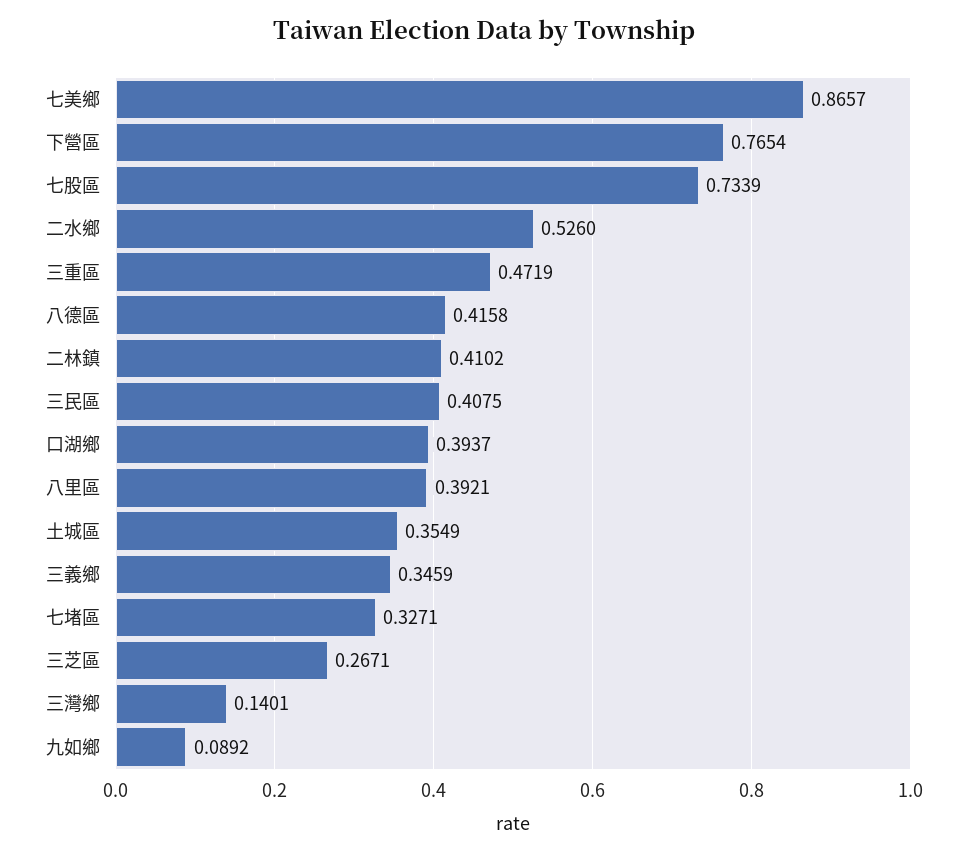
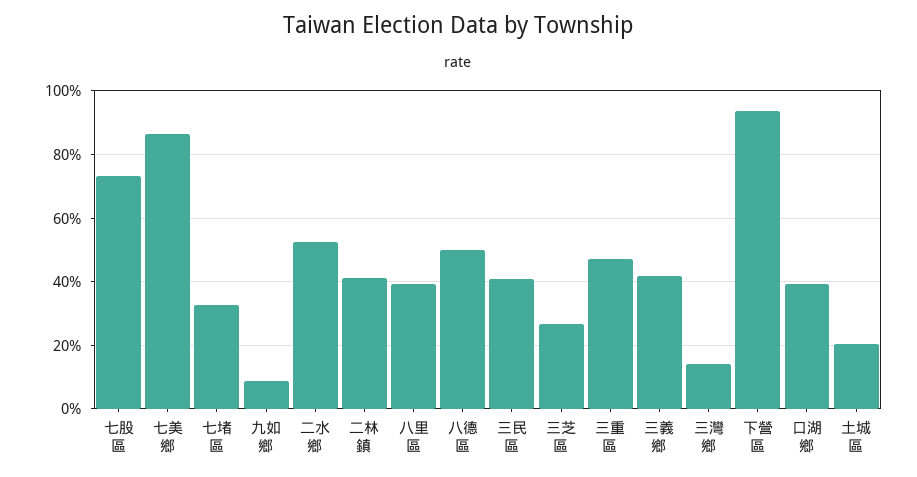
下營區: 0.7654 -> 0.94
八德區: 0.4158 -> 0.5
土城區: 0.3549 -> 0.2
三義鄉: 0.3459 -> 0.42

